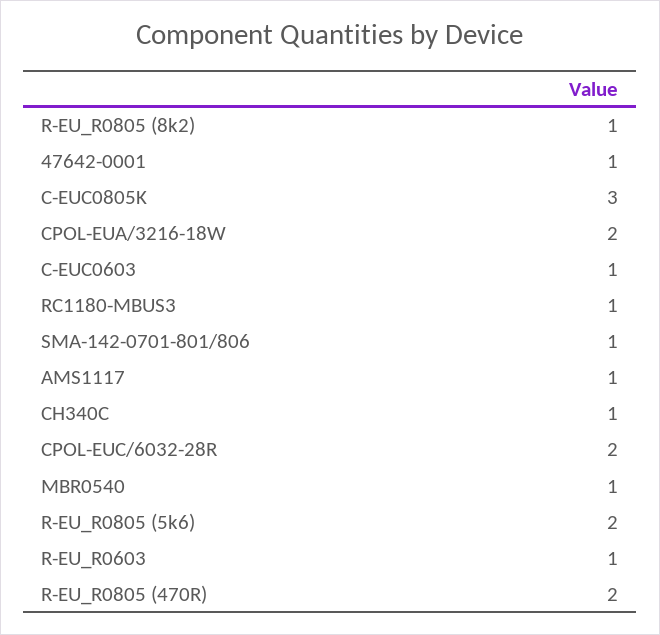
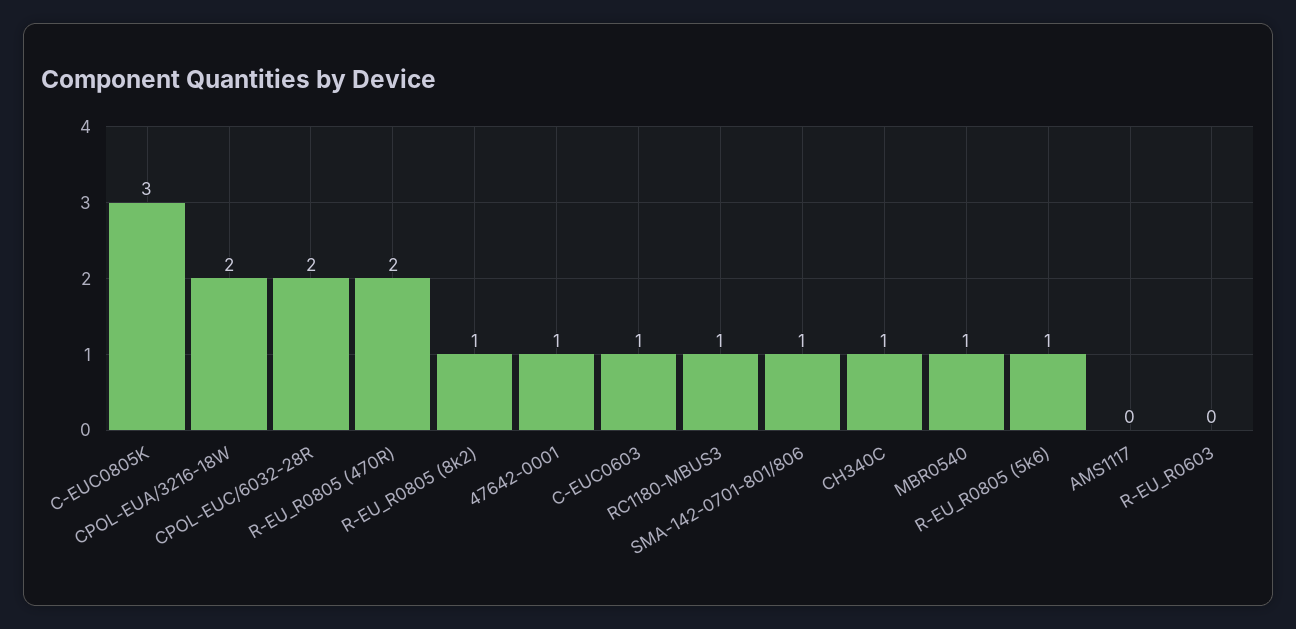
AMS1117: 1 -> 0
R-EU_R0805 (5k6): 2 -> 1
R-EU_R0603: 1 -> 0

